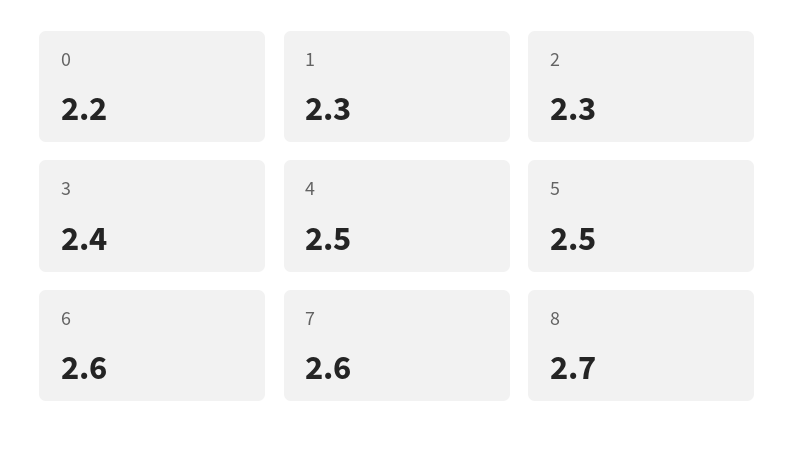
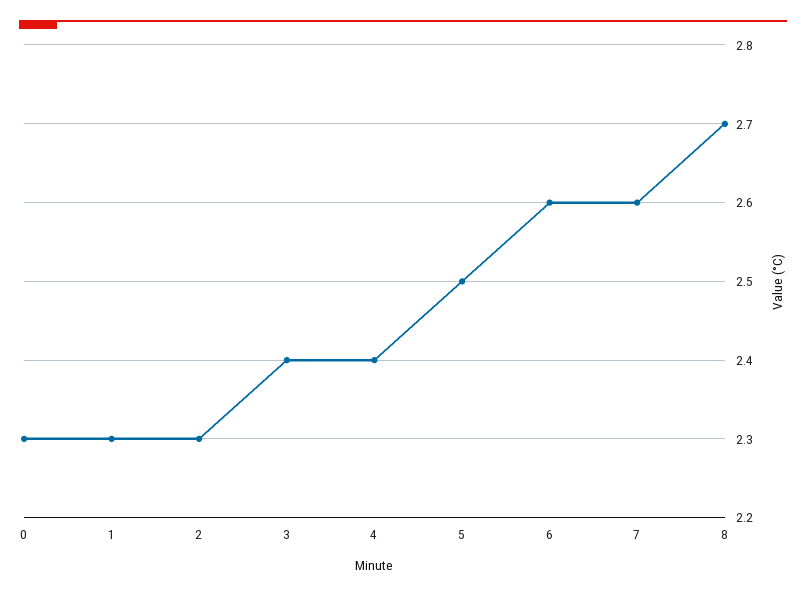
0: 2.2 -> 2.3
4: 2.5 -> 2.4

